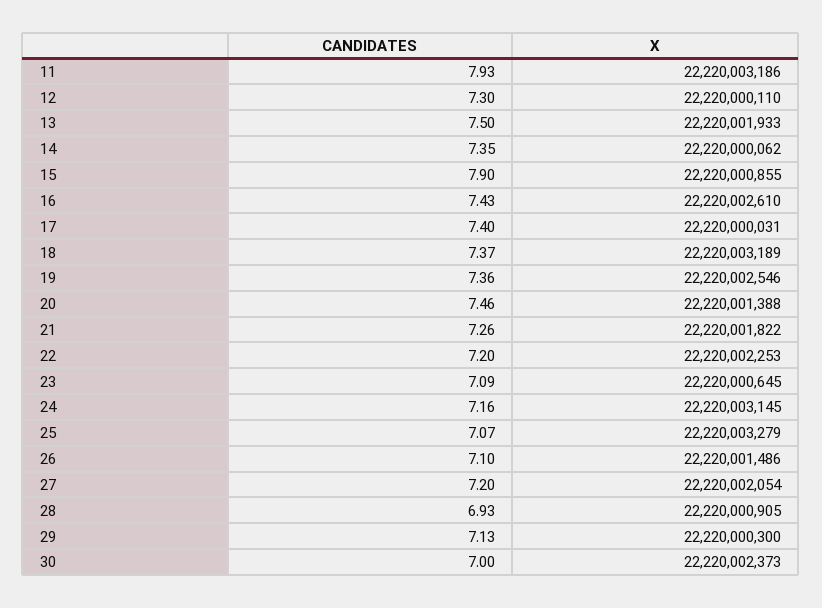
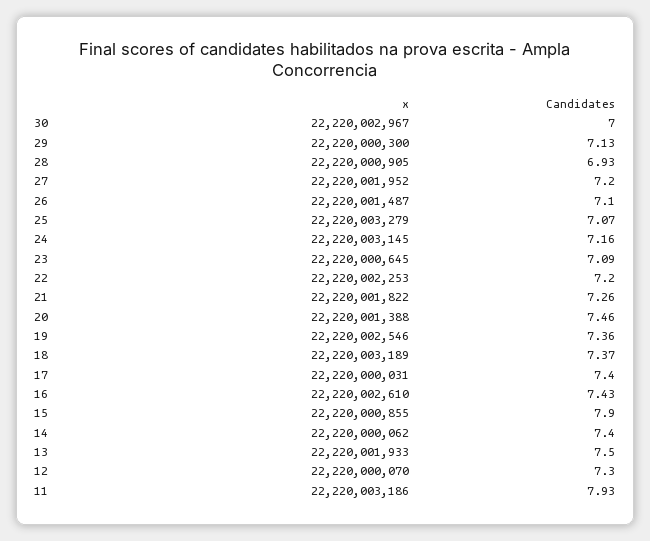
X, 12: 22220000110 -> 22220000070
CANDIDATES, 14: 7.35 -> 7.4
X, 26: 22220001486 -> 22220001487
X, 27: 22220002054 -> 22220001952
X, 30: 22220002373 -> 22220002967

